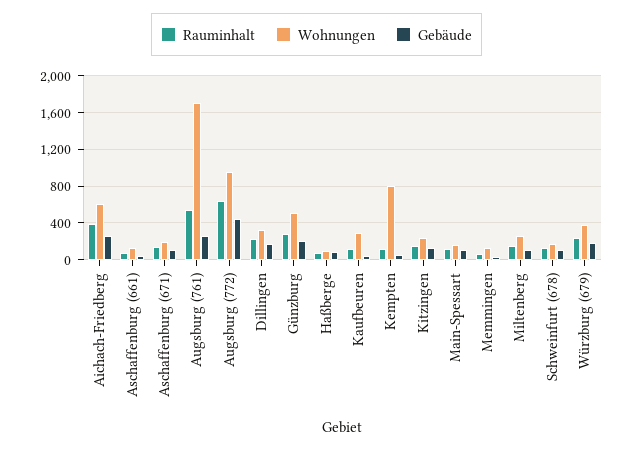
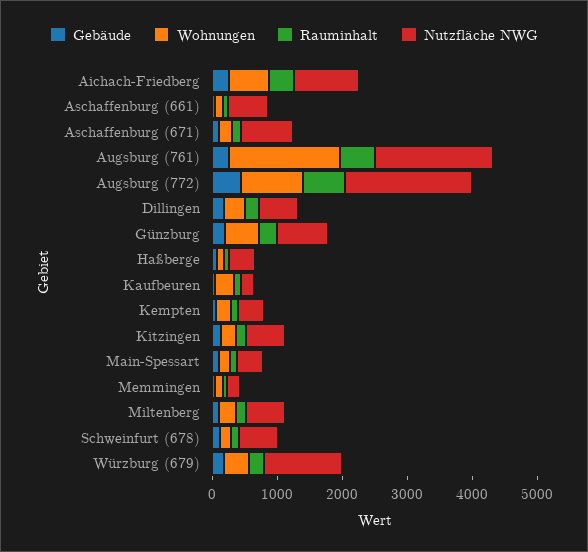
Wohnungen, Kempten: 800 -> 200
Nutzfläche NWG, Aichach-Friedberg: none -> 1000
Nutzfläche NWG, Aschaffenburg (661): none -> 600
Nutzfläche NWG, Aschaffenburg (671): none -> 800
Nutzfläche NWG, Augsburg (761): none -> 1800
Nutzfläche NWG, Augsburg (772): none -> 2000
Nutzfläche NWG, Dillingen: none -> 600
Nutzfläche NWG, Günzburg: none -> 800
Nutzfläche NWG, Haßberge: none -> 400
Nutzfläche NWG, Kaufbeuren: none -> 200
Nutzfläche NWG, Kempten: none -> 400
Nutzfläche NWG, Kitzingen: none -> 600
Nutzfläche NWG, Main-Spessart: none -> 400
Nutzfläche NWG, Memmingen: none -> 200
Nutzfläche NWG, Miltenberg: none -> 600
Nutzfläche NWG, Schweinfurt (678): none -> 600
Nutzfläche NWG, Würzburg (679): none -> 1200

